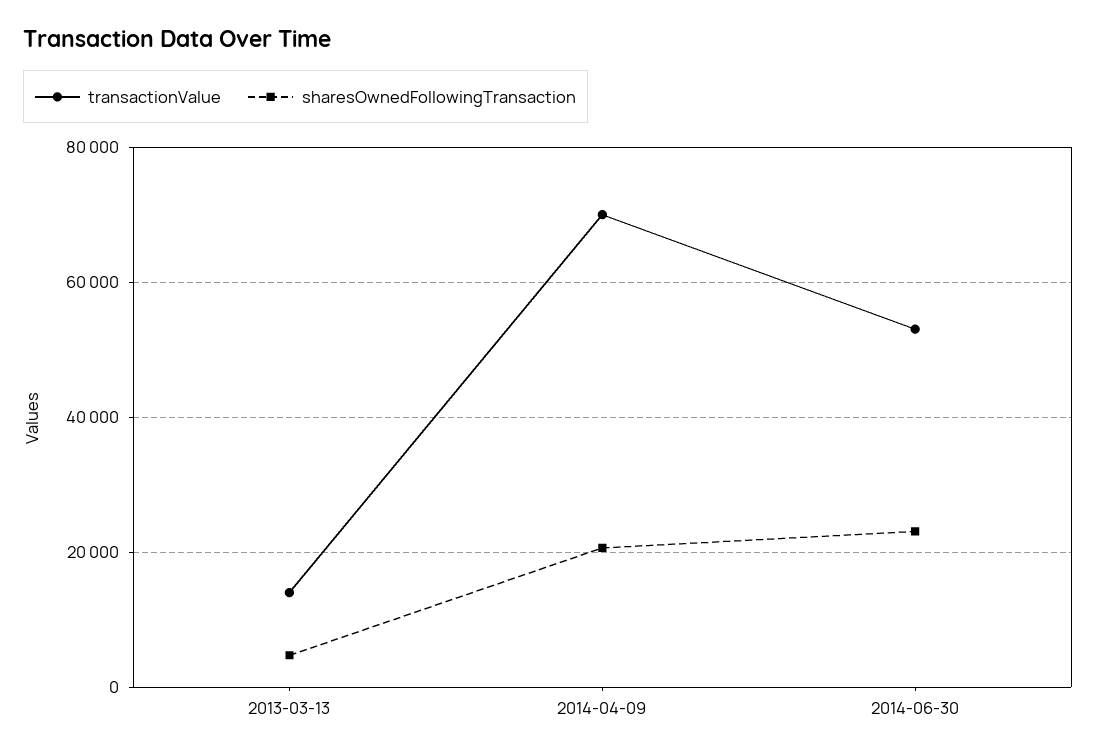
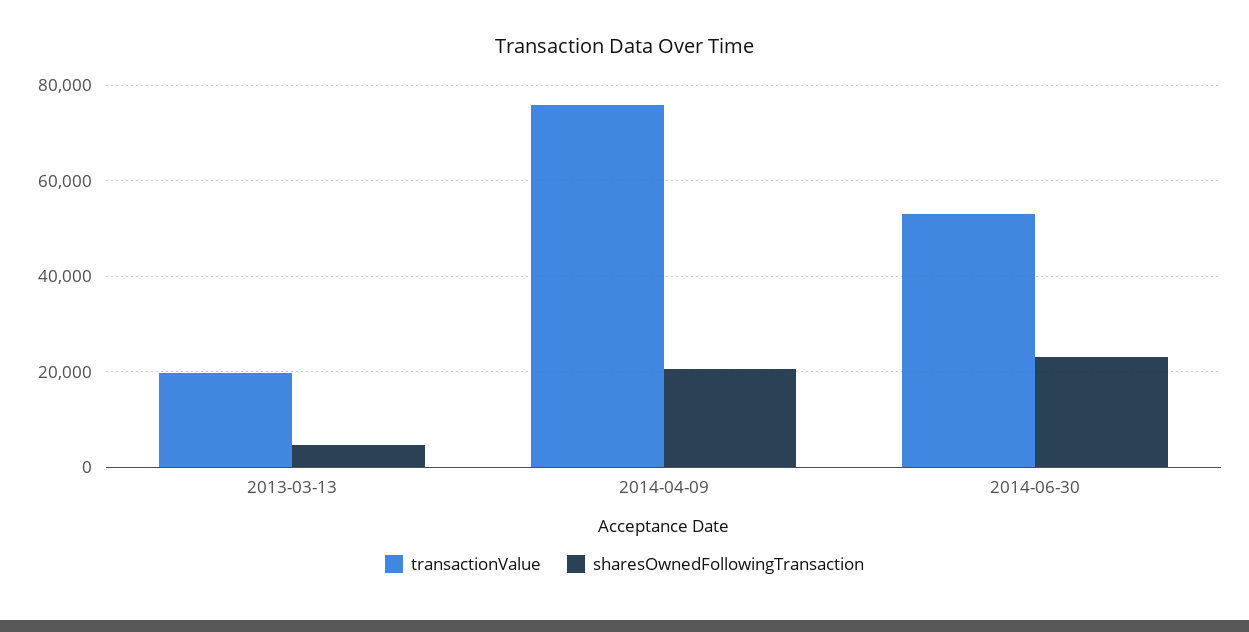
transactionValue, 2013-03-13: 14000 -> 20000
transactionValue, 2014-04-09: 70000 -> 76000

